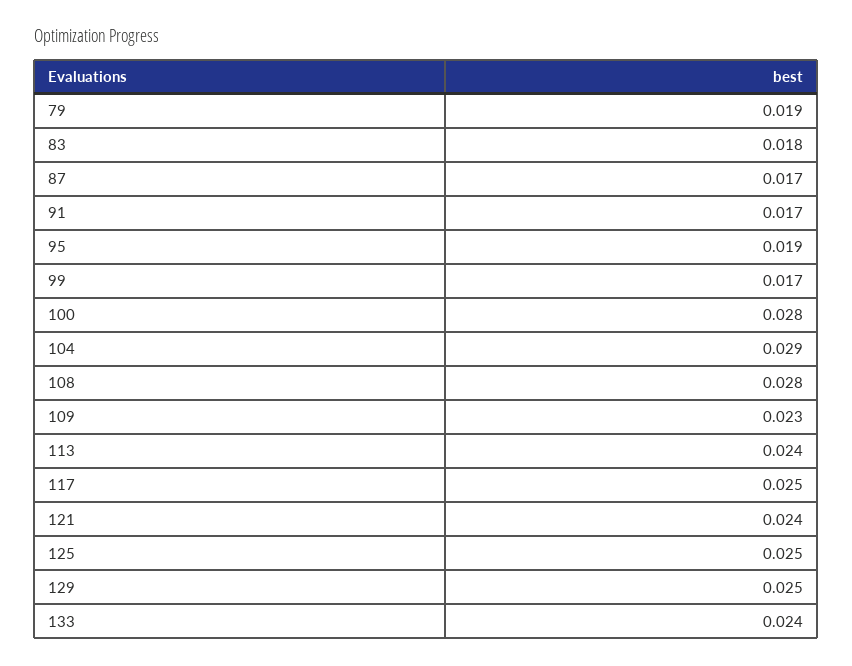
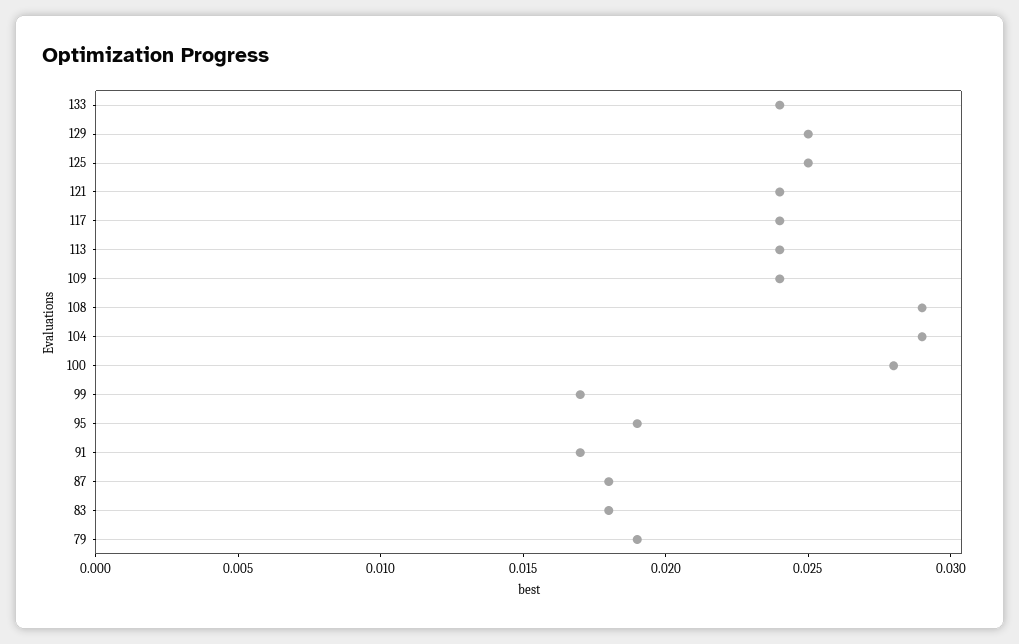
87: 0.017 -> 0.018
108: 0.028 -> 0.029
109: 0.023 -> 0.024
117: 0.025 -> 0.024

